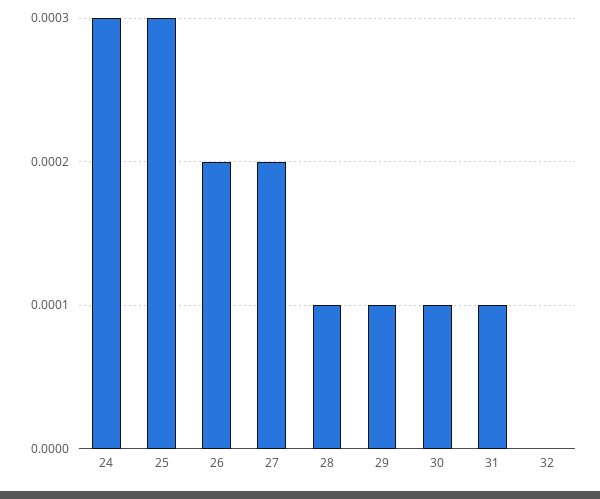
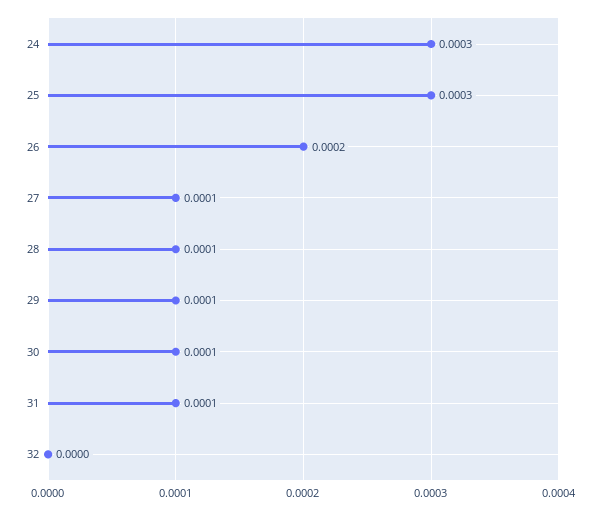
27: 0.0002 -> 0.0001

